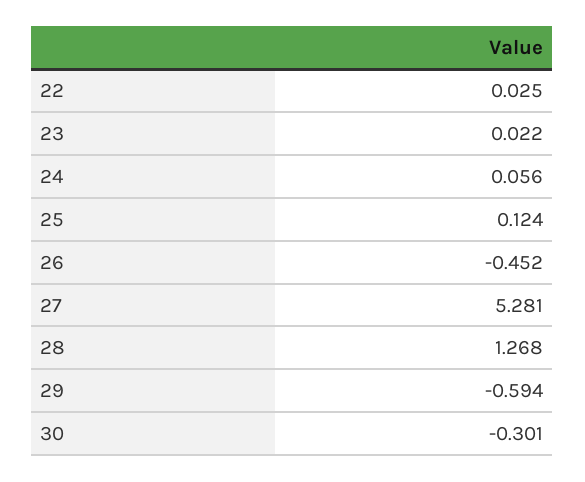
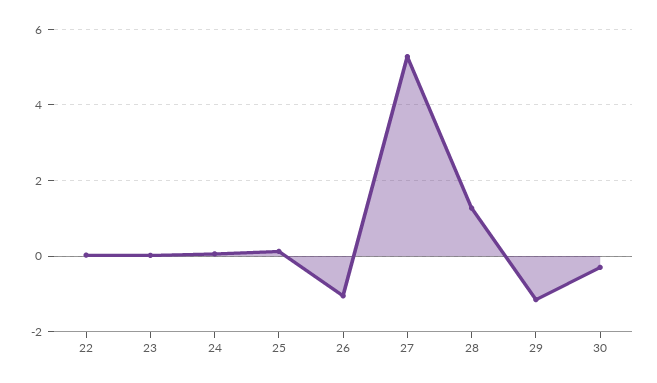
26: -0.452 -> -1
29: -0.594 -> -1.2

